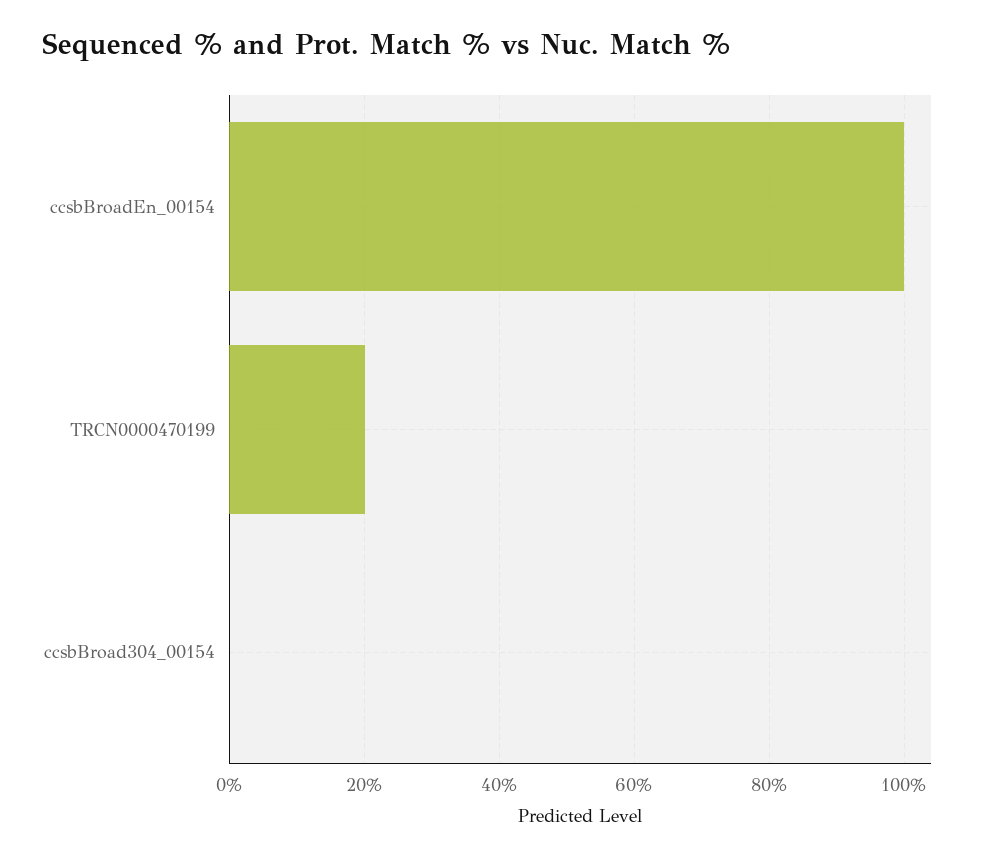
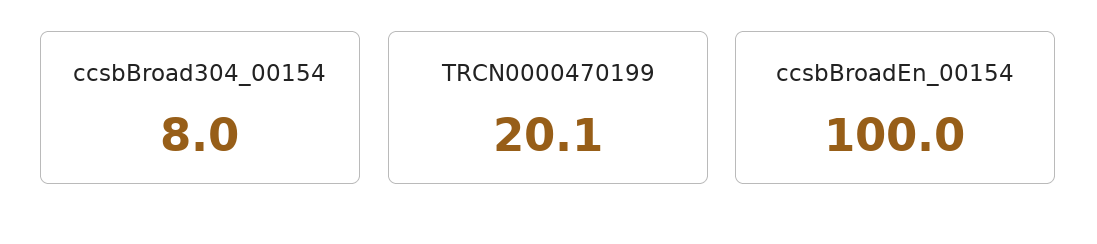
ccsbBroad304_00154: 0 -> 8

